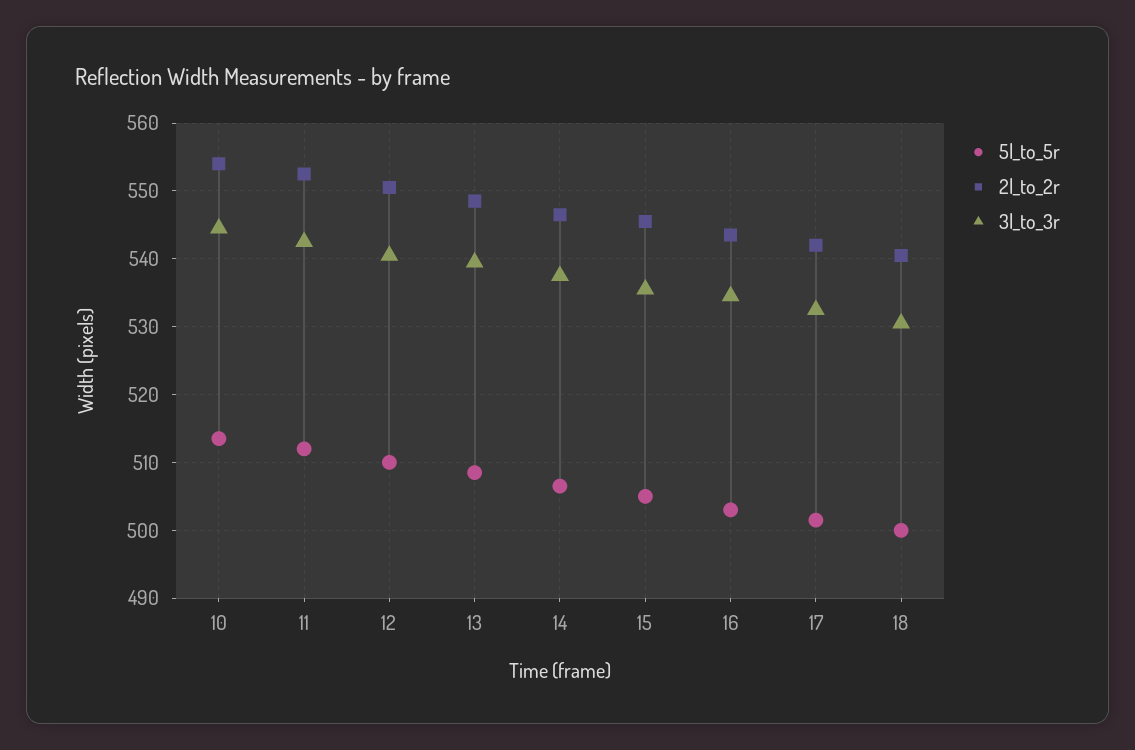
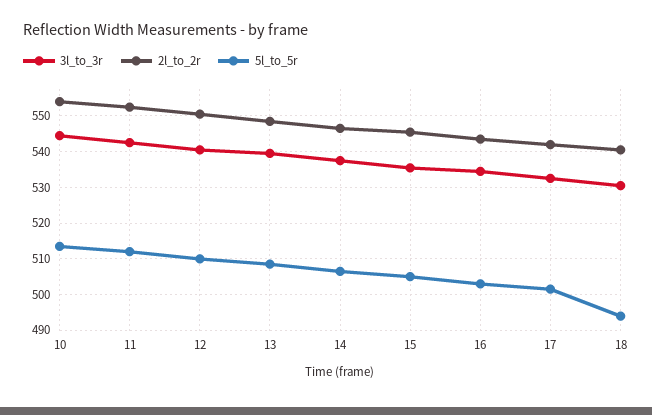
5l_to_5r, 18: 500 -> 494

